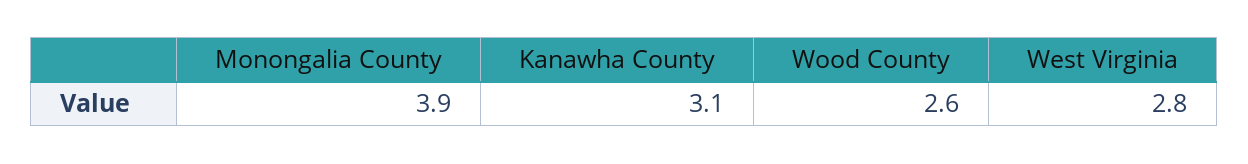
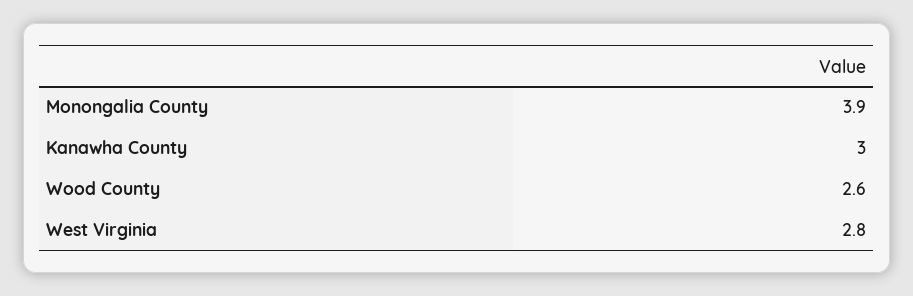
Kanawha County: 3.1 -> 3

